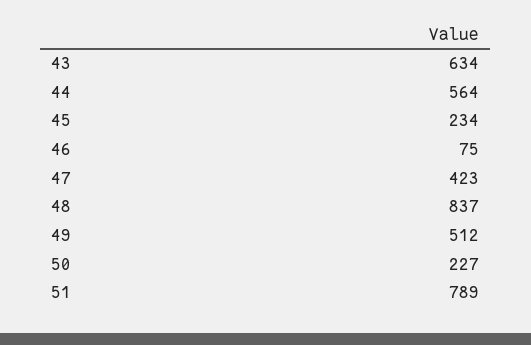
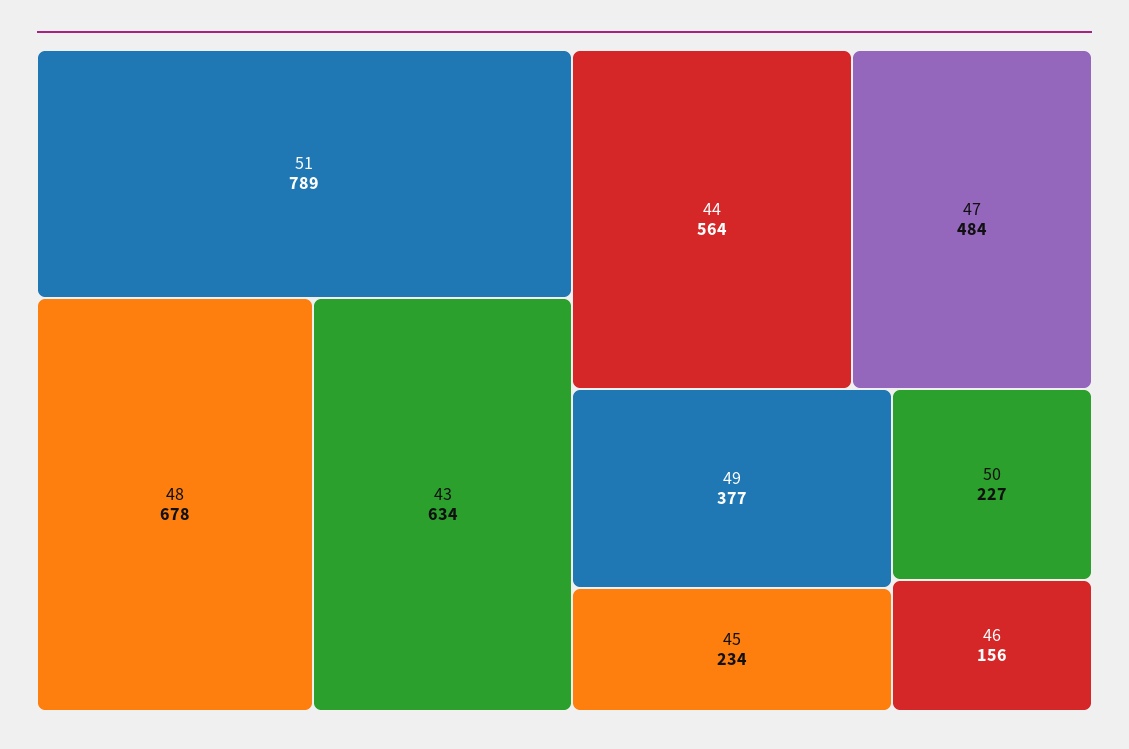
46: 75 -> 156
47: 423 -> 484
48: 837 -> 678
49: 512 -> 377

